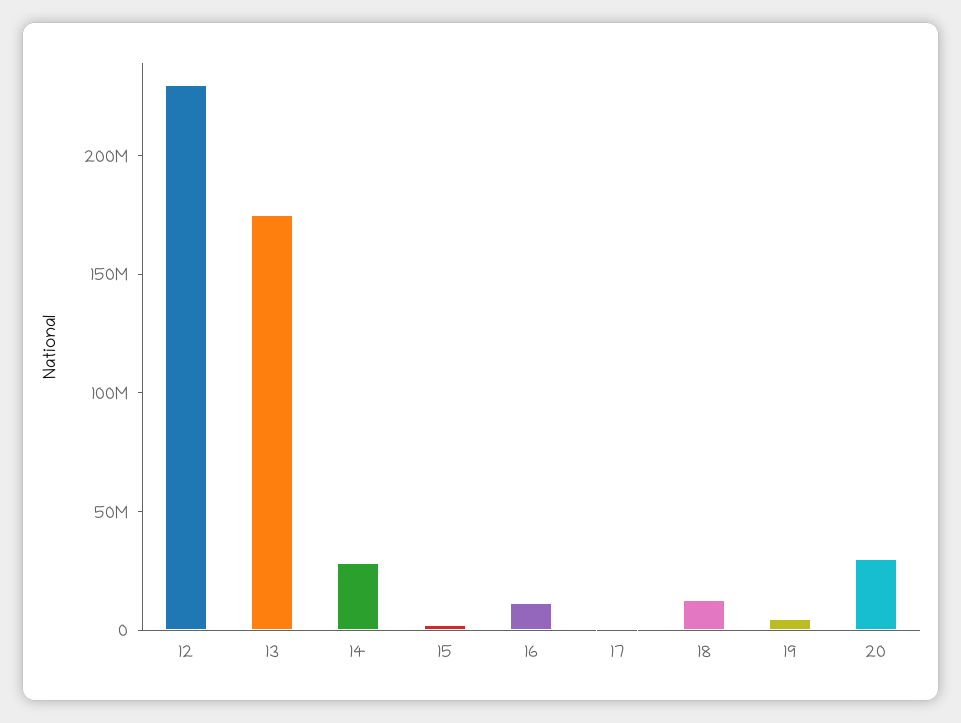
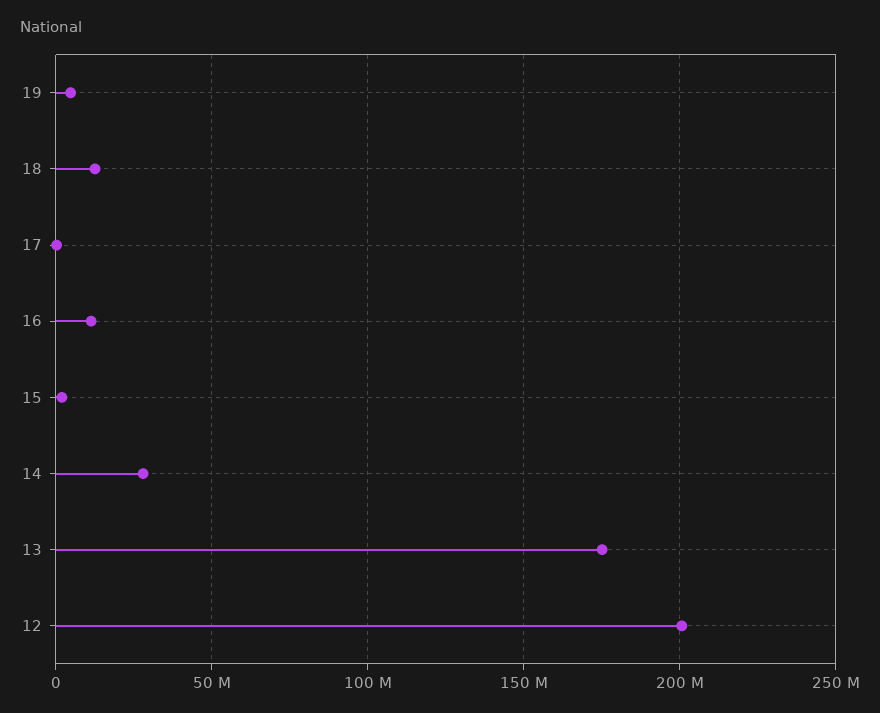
12: 230000000 -> 200000000
20: 30000000 -> none

